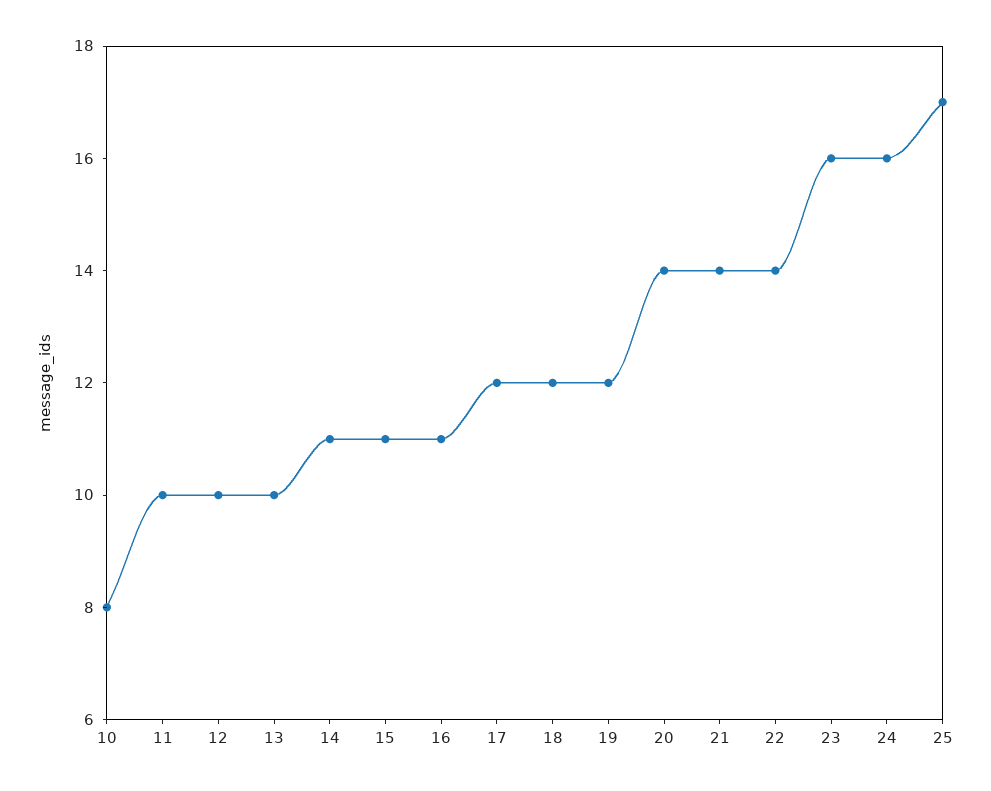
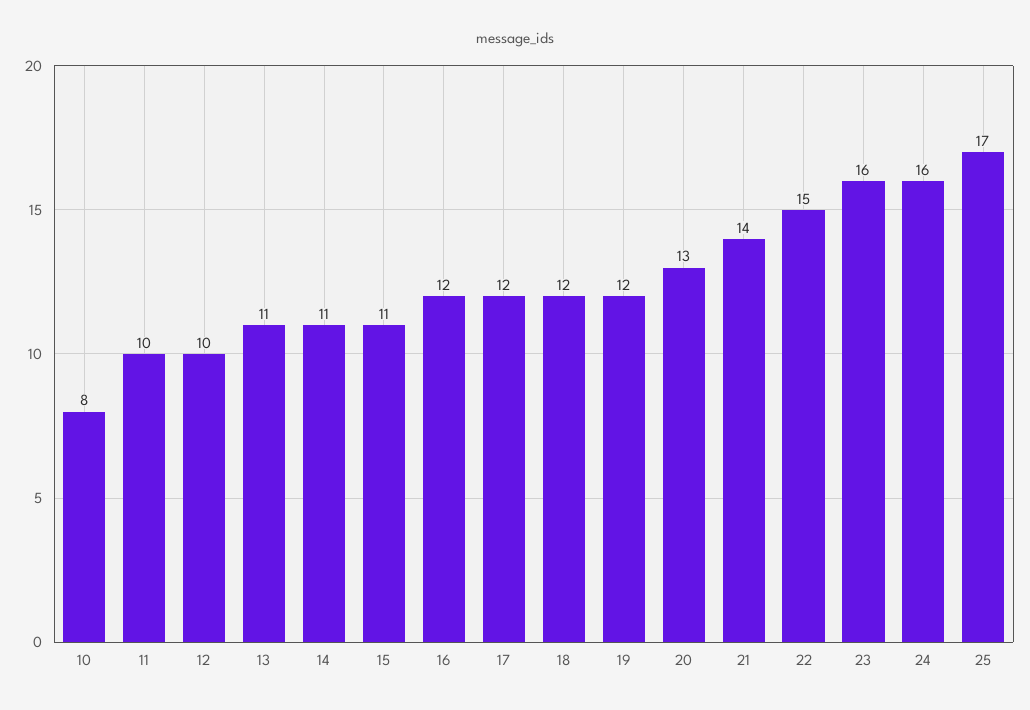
13: 10 -> 11
16: 11 -> 12
20: 14 -> 13
22: 14 -> 15

